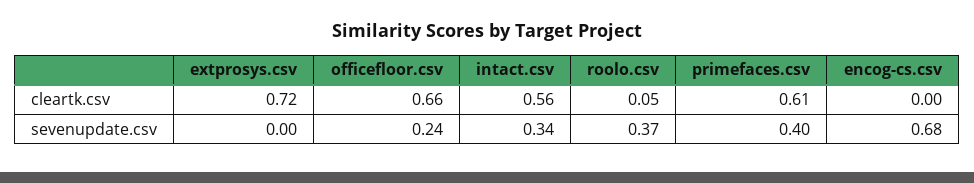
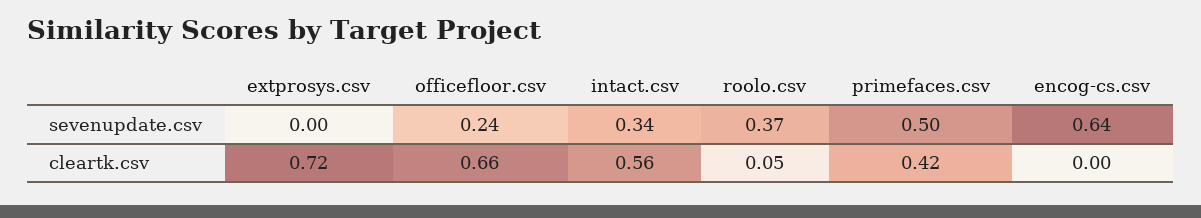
primefaces.csv, cleartk.csv: 0.61 -> 0.42
primefaces.csv, sevenupdate.csv: 0.4 -> 0.5
encog-cs.csv, sevenupdate.csv: 0.68 -> 0.64

